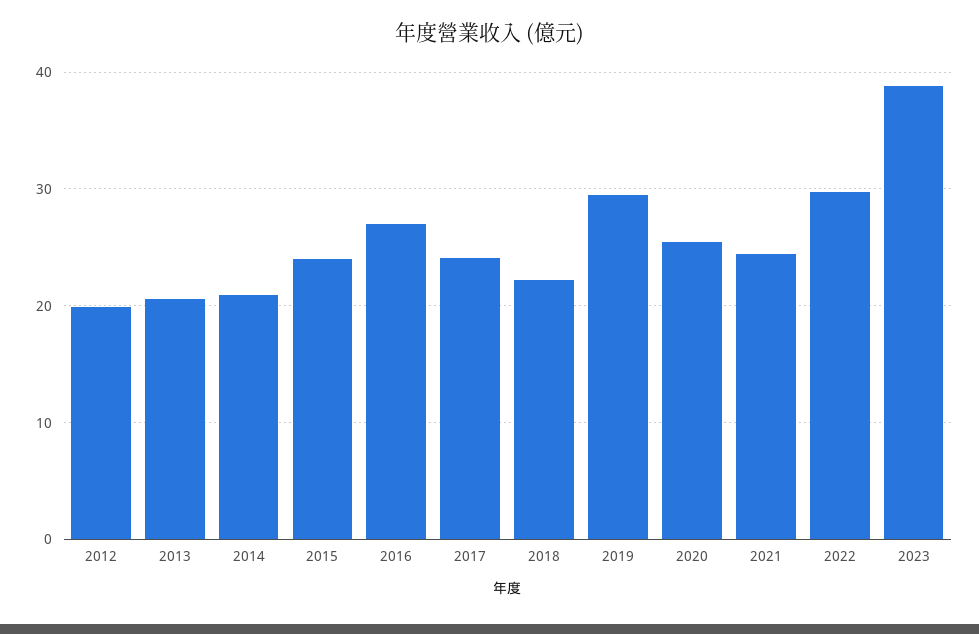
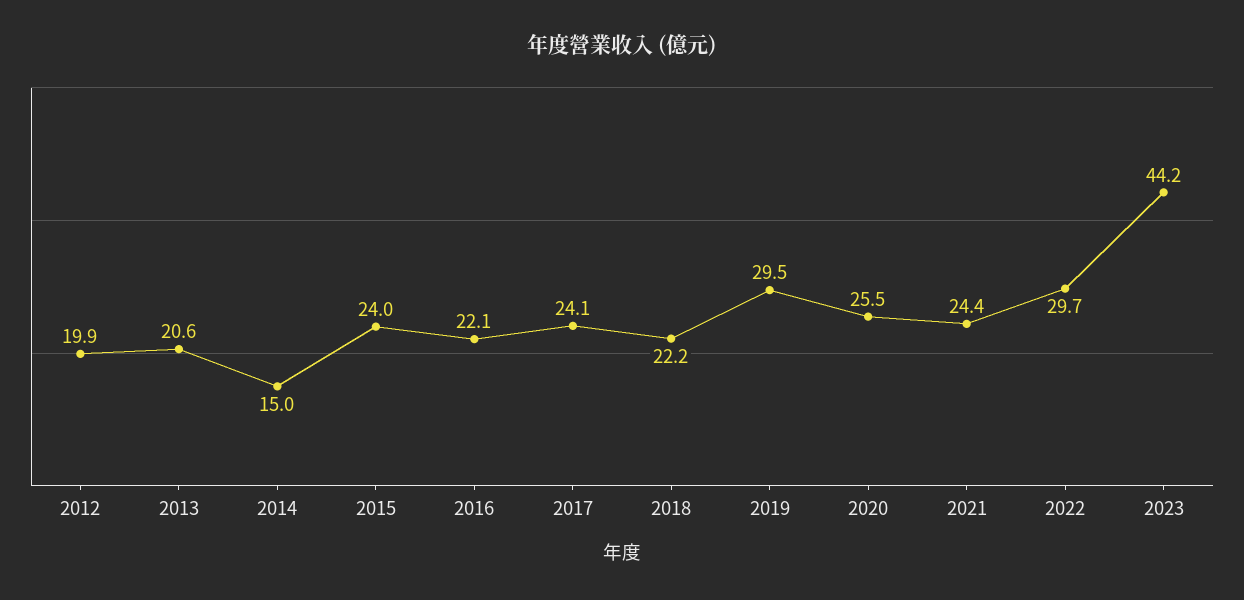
2014: 21 -> 15
2016: 27 -> 22.1
2023: 39 -> 44.2

